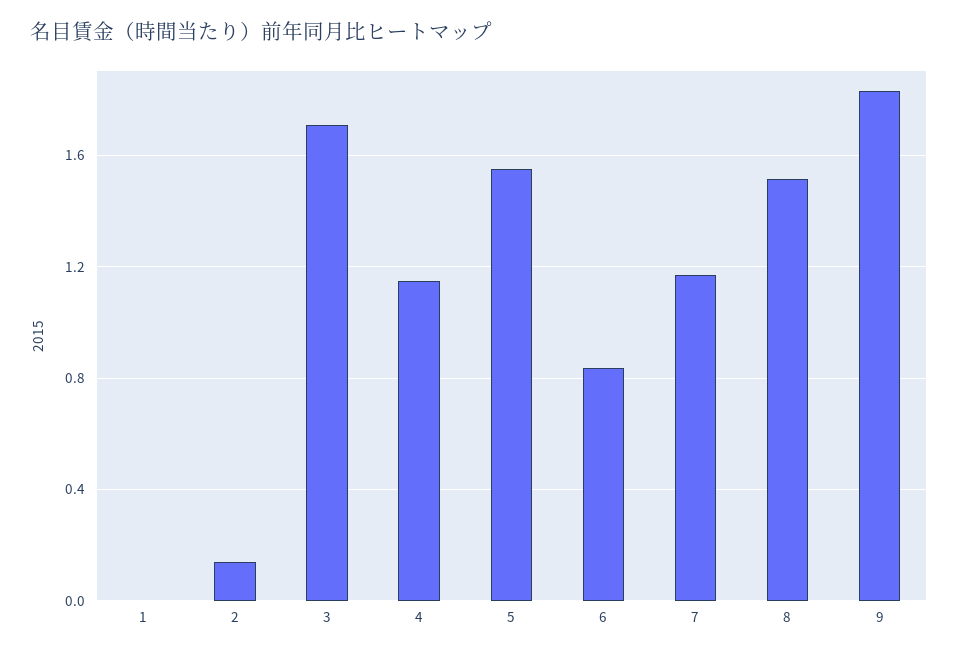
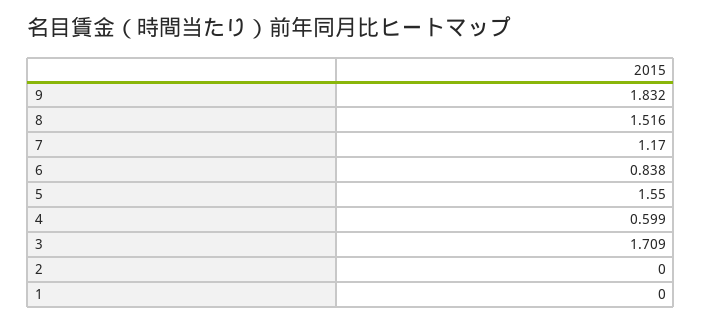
2: 0.15 -> 0
4: 1.15 -> 0.599

